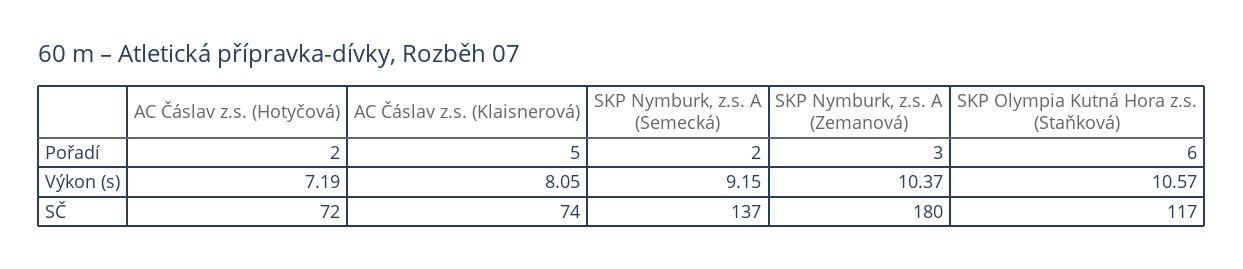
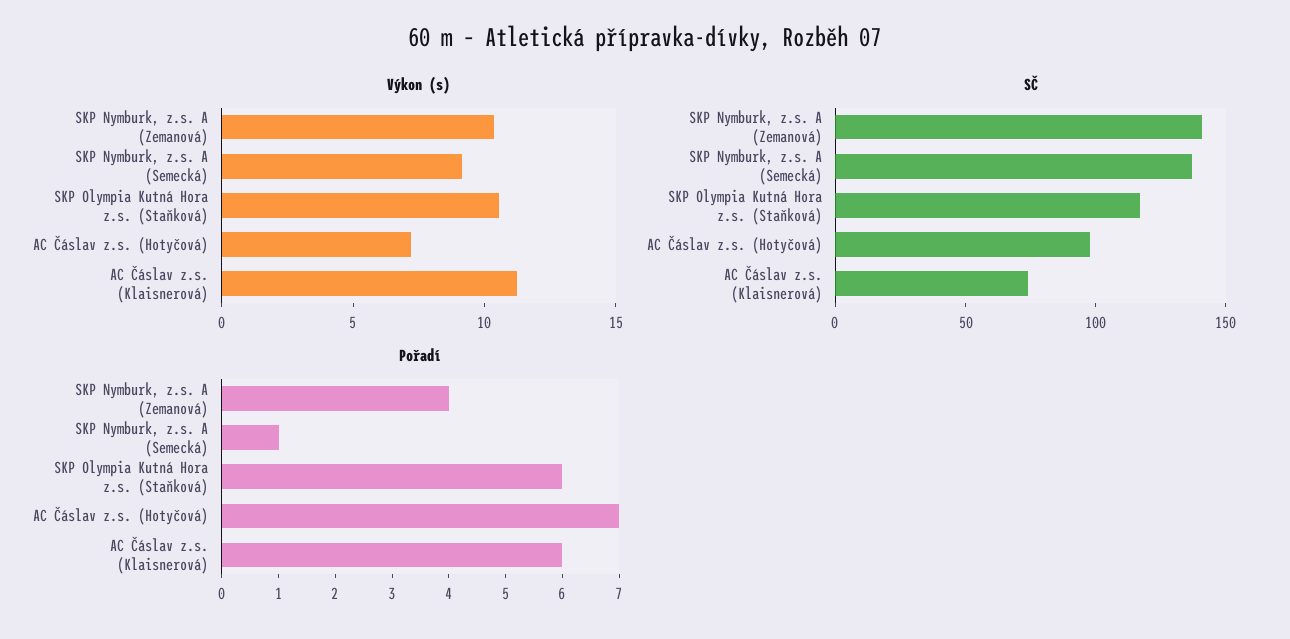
Pořadí, AC Čáslav z.s. (Hotyčová): 2 -> 7
Pořadí, AC Čáslav z.s. (Klaisnerová): 5 -> 6
Pořadí, SKP Nymburk, z.s. A (Semecká): 2 -> 1
Pořadí, SKP Nymburk, z.s. A (Zemanová): 3 -> 4
Výkon (s), AC Čáslav z.s. (Klaisnerová): 8.05 -> 11
SČ, AC Čáslav z.s. (Hotyčová): 72 -> 100
SČ, SKP Nymburk, z.s. A (Zemanová): 180 -> 140

